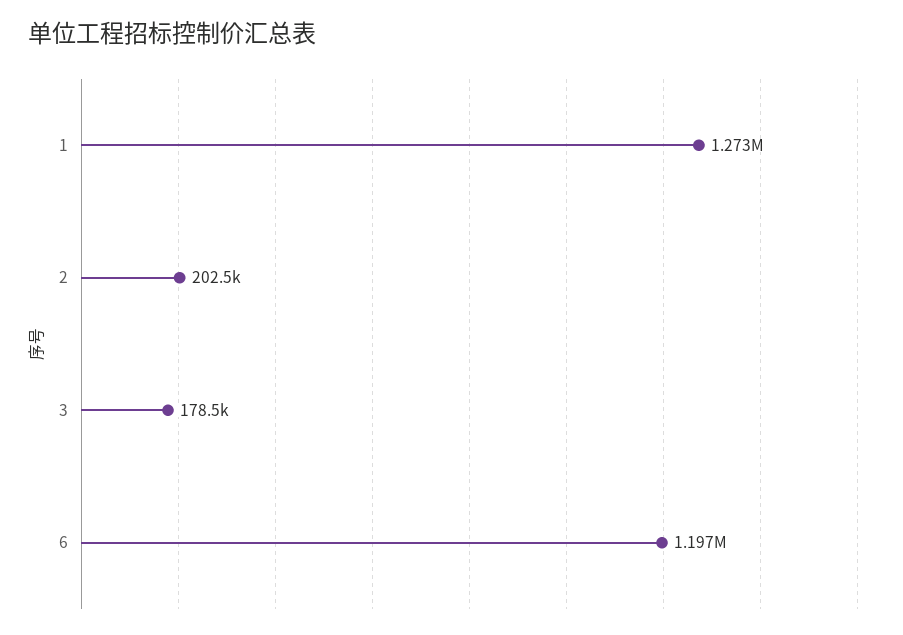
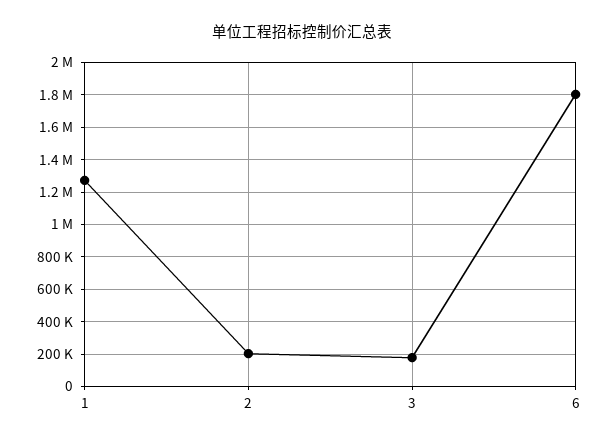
6: 1197000 -> 1800000

